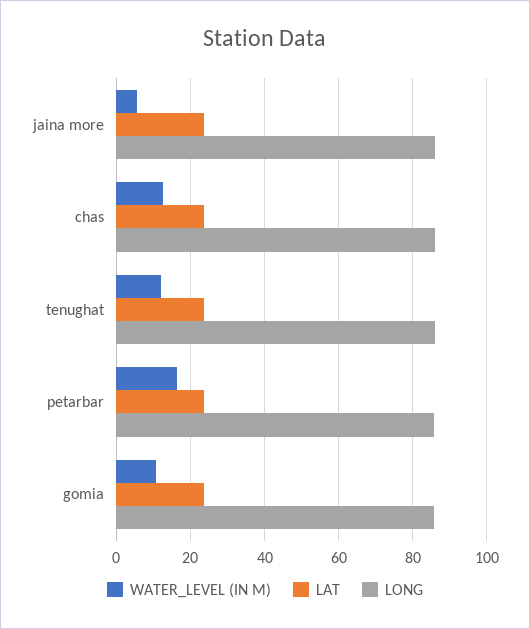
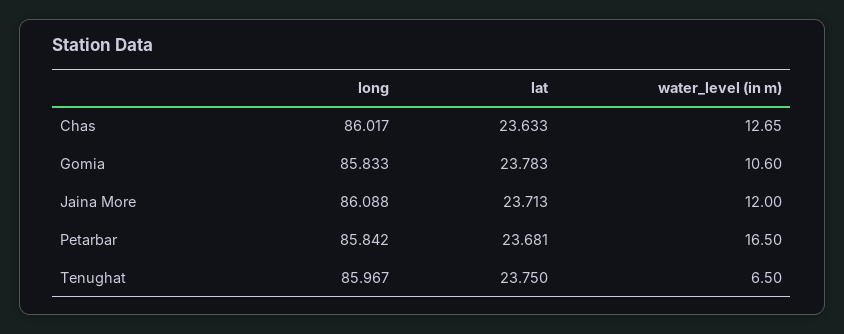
WATER_LEVEL (IN M), jaina more: 6 -> 12
WATER_LEVEL (IN M), tenughat: 12 -> 6.5

